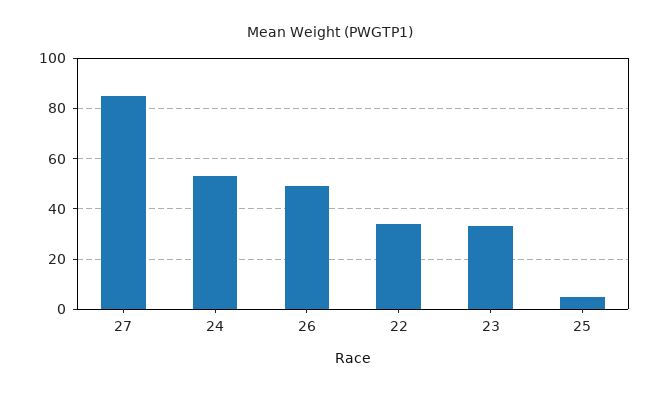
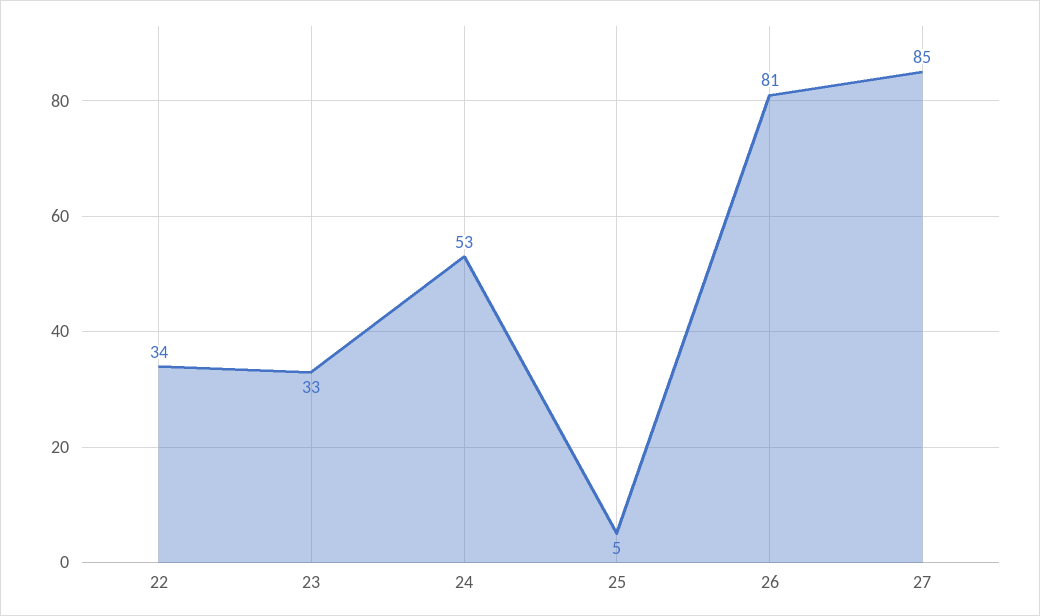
26: 50 -> 81

